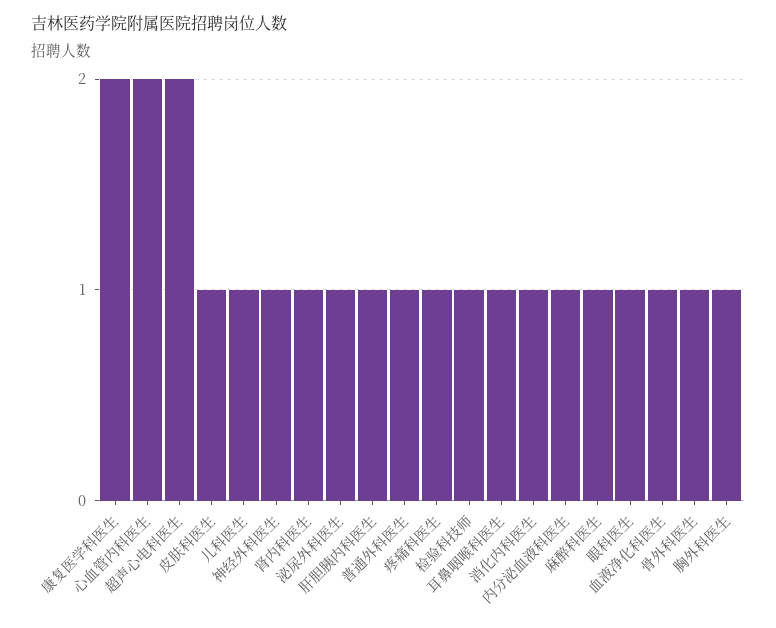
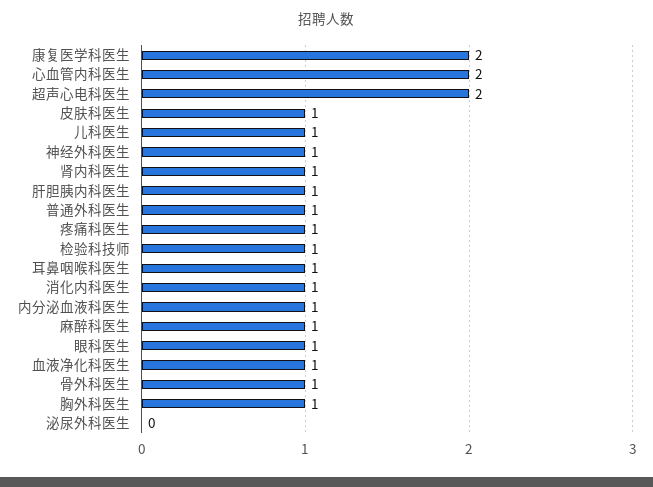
泌尿外科医生: 1 -> 0

